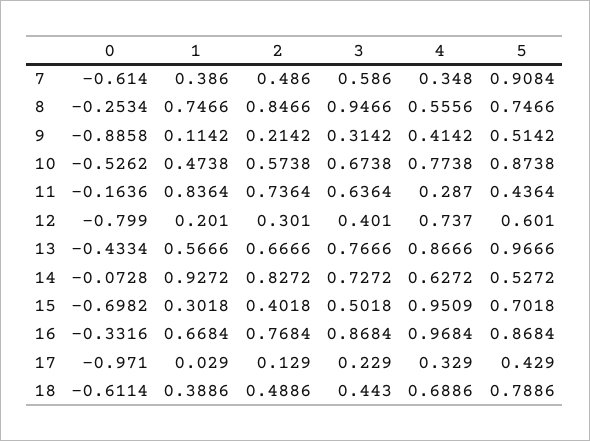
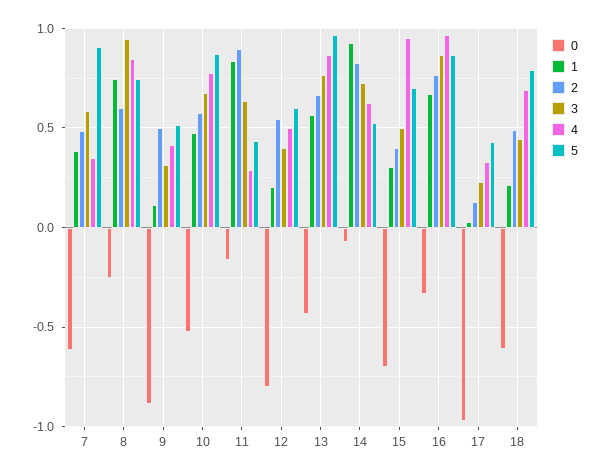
2, 8: 0.8466 -> 0.6
4, 8: 0.5556 -> 0.85
2, 9: 0.2142 -> 0.5
2, 11: 0.7364 -> 0.9
2, 12: 0.301 -> 0.55
4, 12: 0.737 -> 0.5
1, 18: 0.3886 -> 0.2

